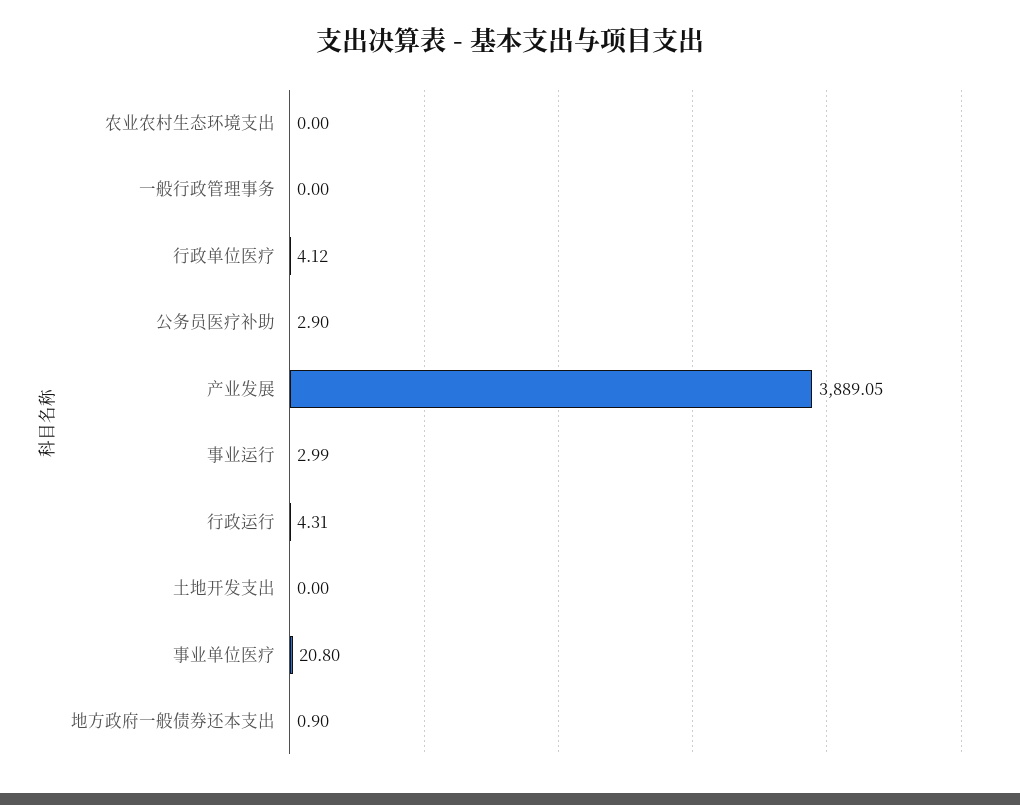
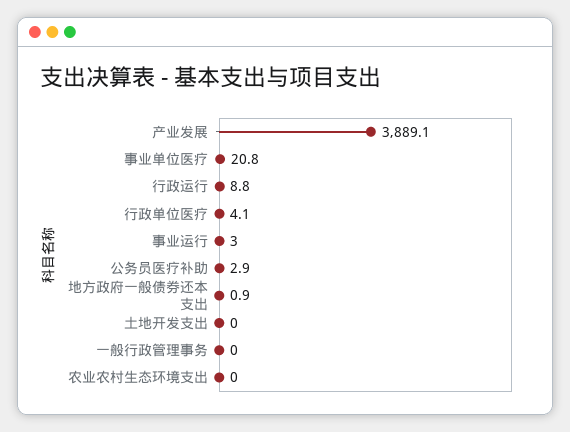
行政运行: 4.31 -> 8.8

